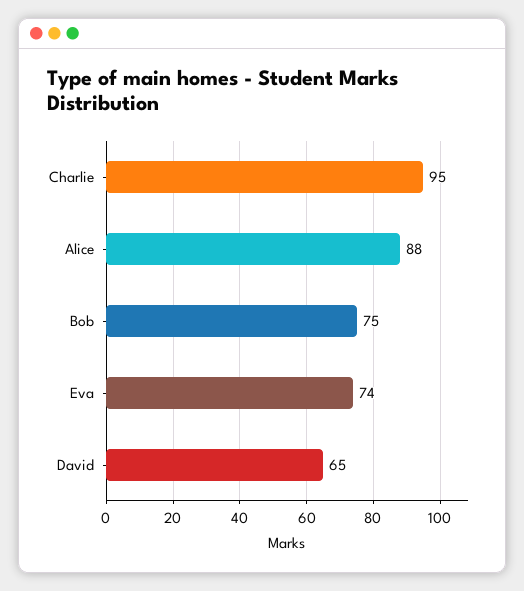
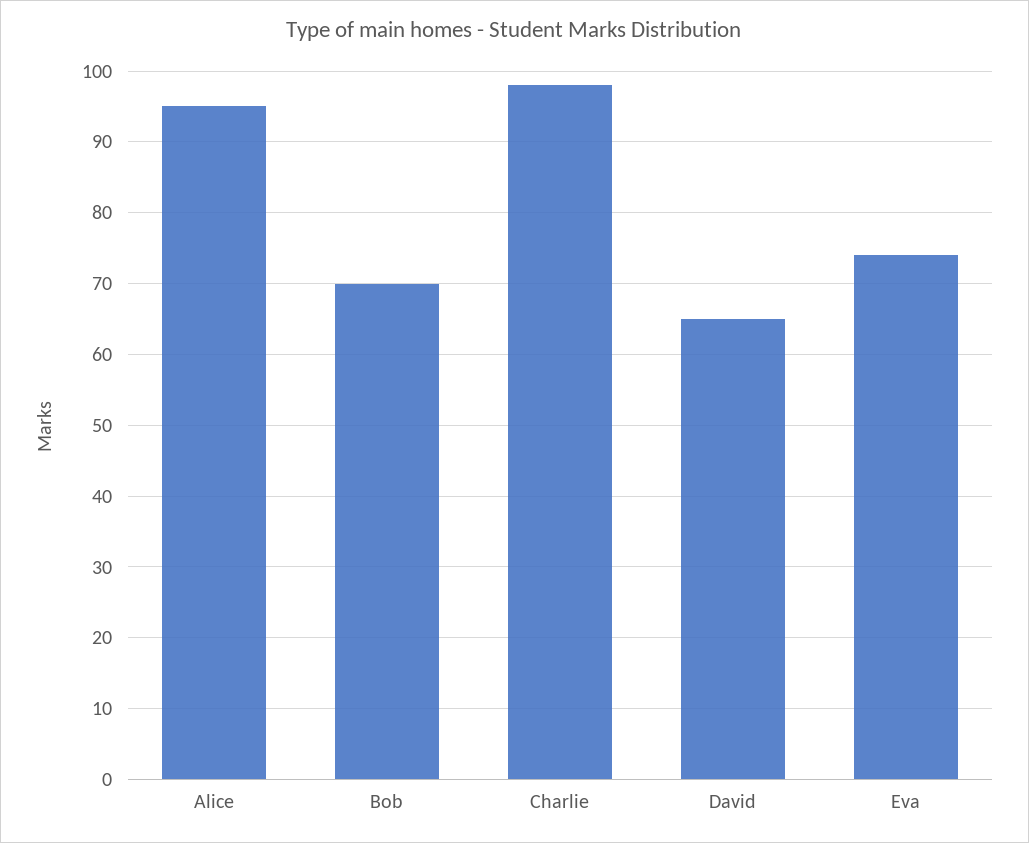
Charlie: 95 -> 98
Alice: 88 -> 95
Bob: 75 -> 70

